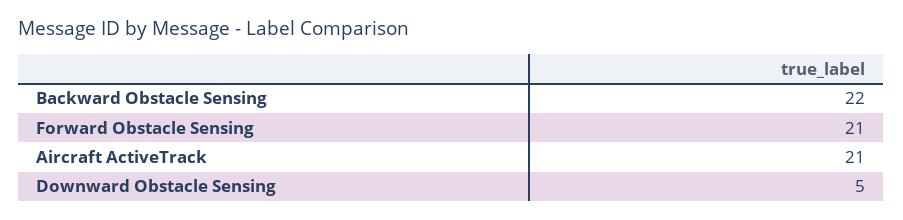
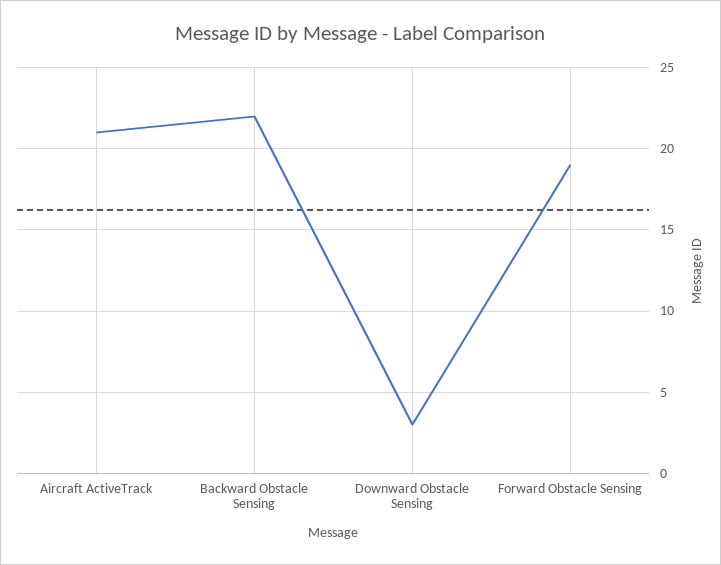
Forward Obstacle Sensing: 21 -> 19
Downward Obstacle Sensing: 5 -> 3

